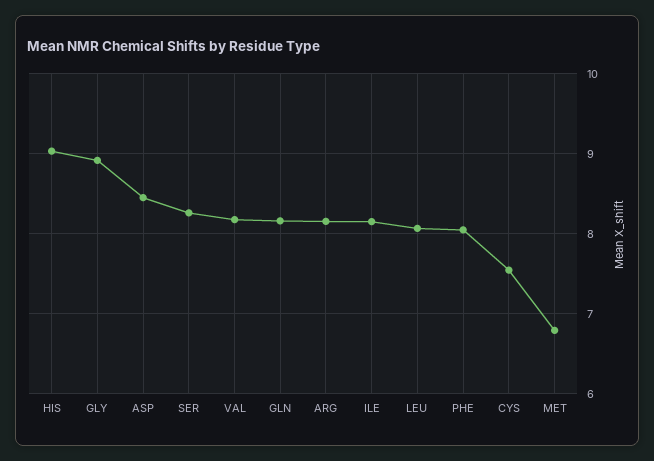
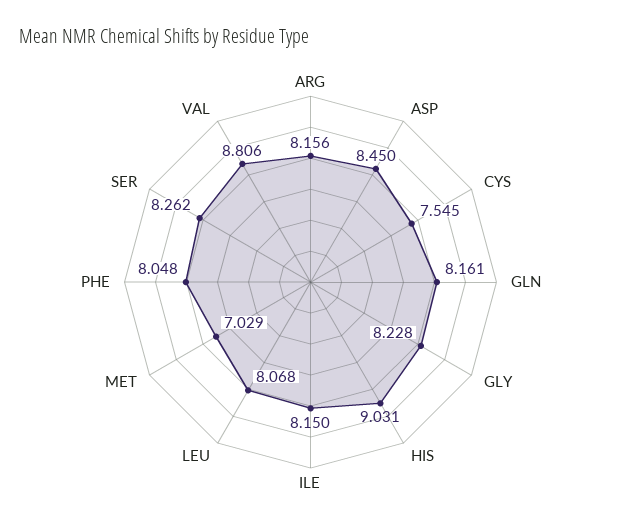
GLY: 8.9 -> 8.228
VAL: 8.2 -> 8.806
MET: 6.8 -> 7.029

